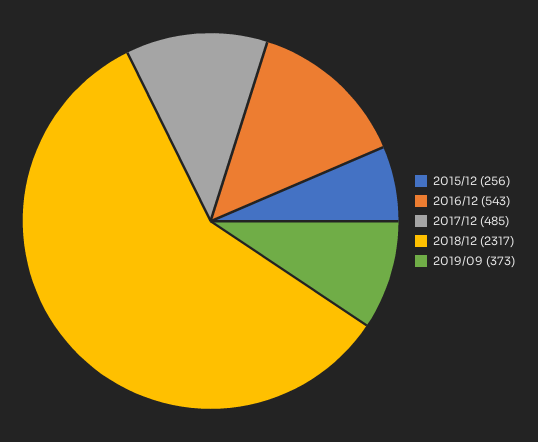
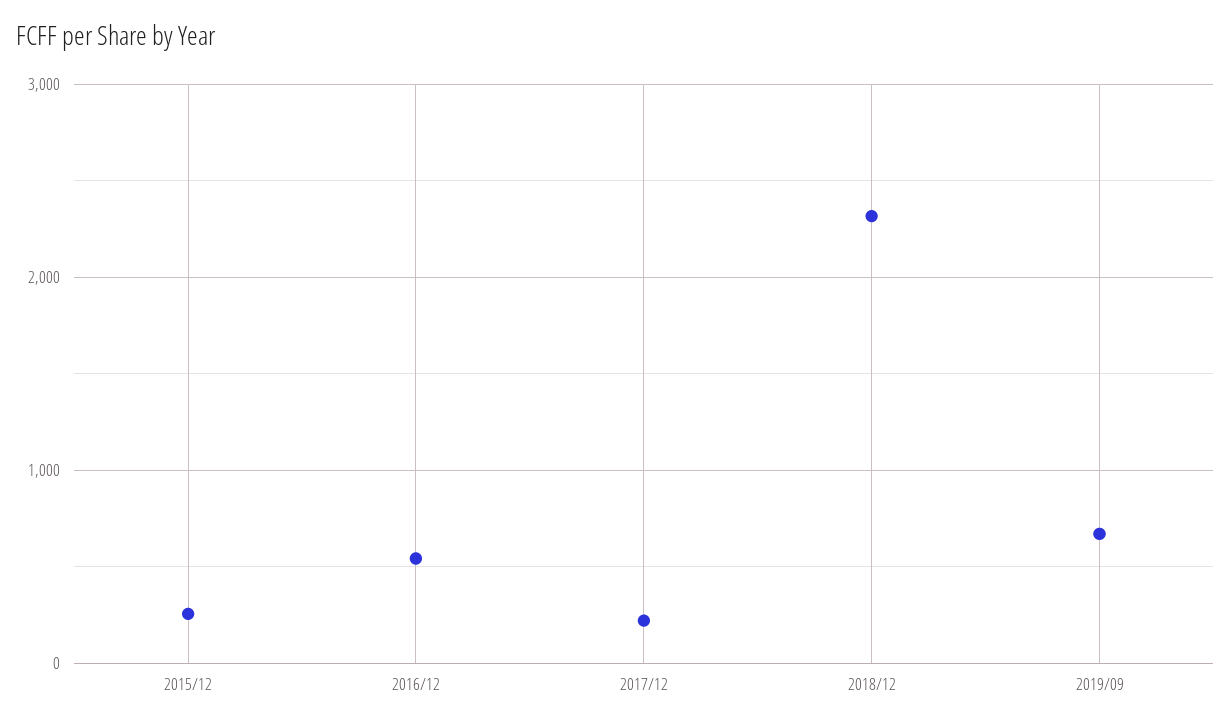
2017/12: 485 -> 200
2019/09: 373 -> 700

